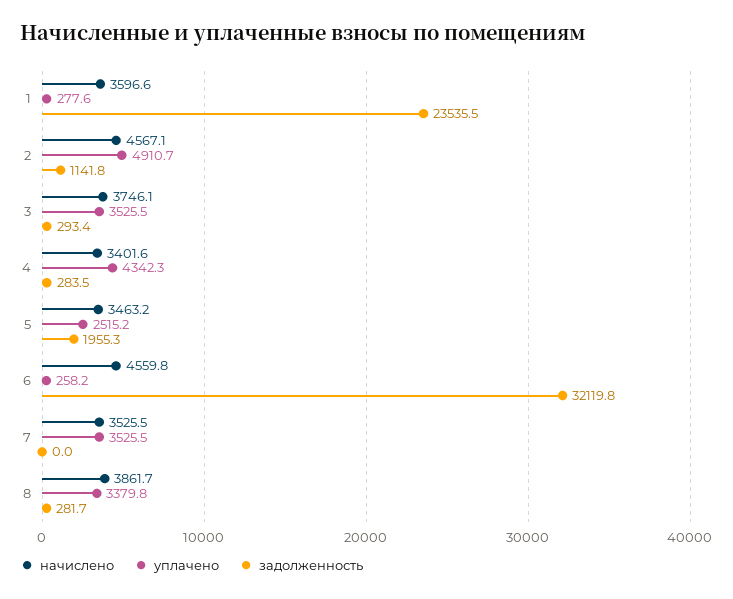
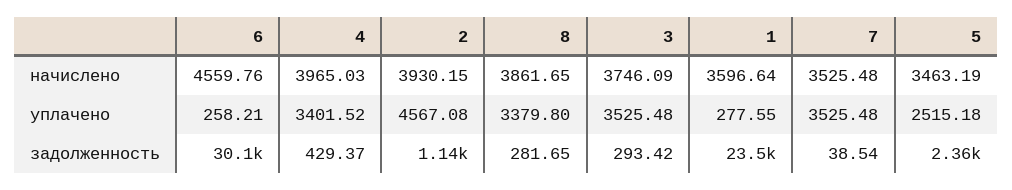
начислено, 2: 4567.1 -> 3930.15
уплачено, 2: 4910.7 -> 4567.08
начислено, 4: 3401.6 -> 3965.03
уплачено, 4: 4342.3 -> 3401.52
задолженность, 4: 283.5 -> 429.37
задолженность, 5: 1955.3 -> 2360
задолженность, 6: 32119.8 -> 30100
задолженность, 7: 0 -> 38.54

